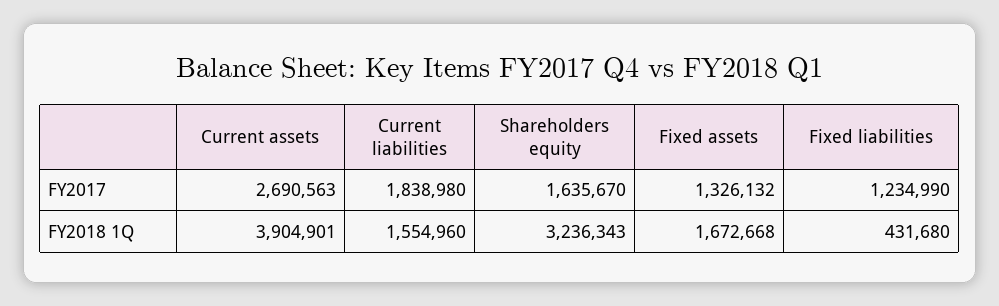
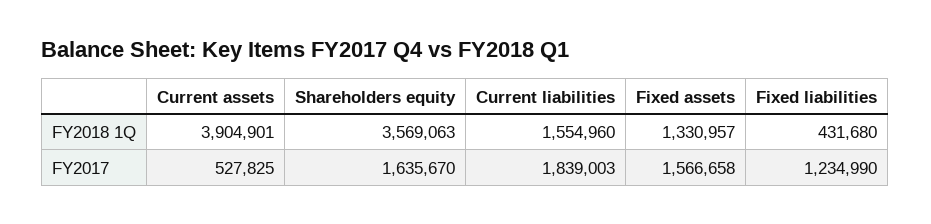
Current assets, FY2017: 2690563 -> 527825
Current liabilities, FY2017: 1838980 -> 1839003
Fixed assets, FY2017: 1326132 -> 1566658
Shareholders equity, FY2018 1Q: 3236343 -> 3569063
Fixed assets, FY2018 1Q: 1672668 -> 1330957

